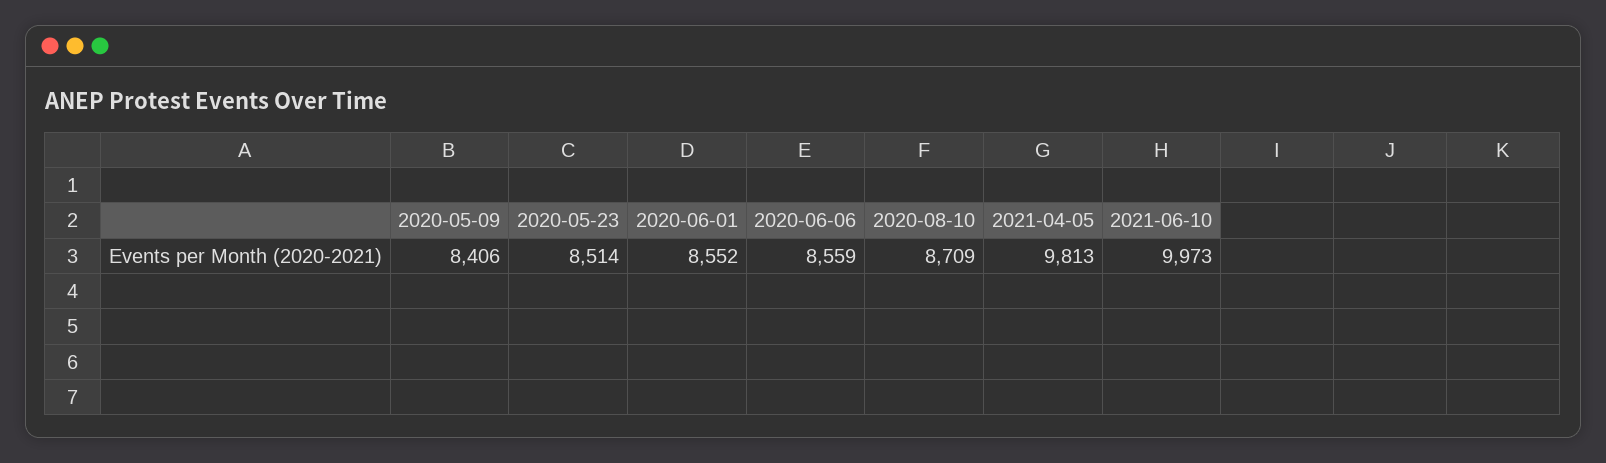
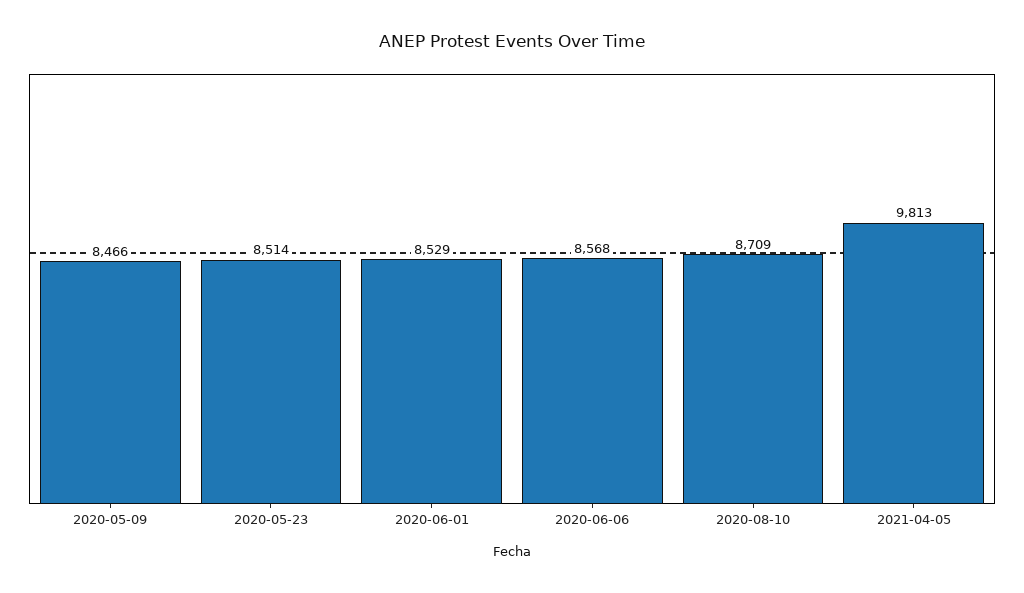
2020-05-09: 8406 -> 8466
2020-06-01: 8552 -> 8529
2020-06-06: 8559 -> 8568
2021-06-10: 9973 -> none

